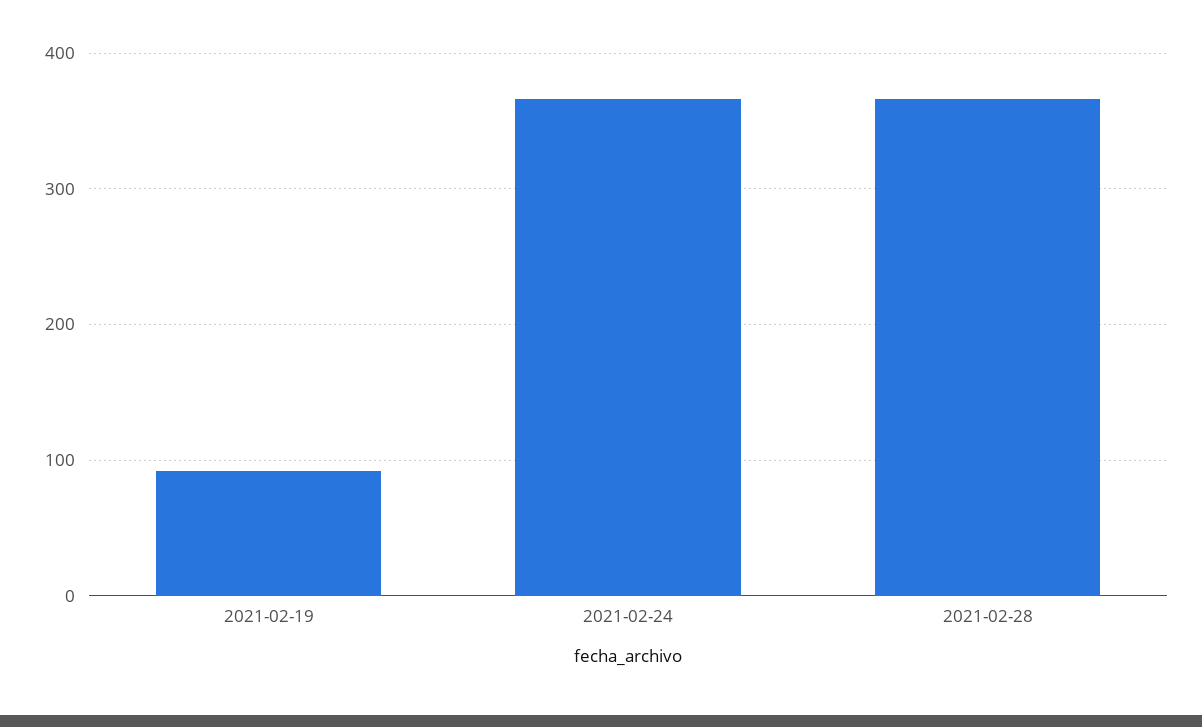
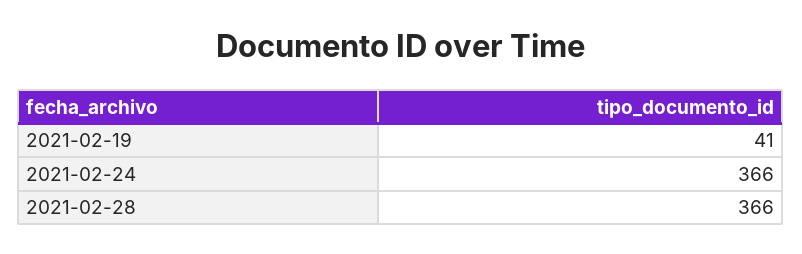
2021-02-19: 90 -> 41

